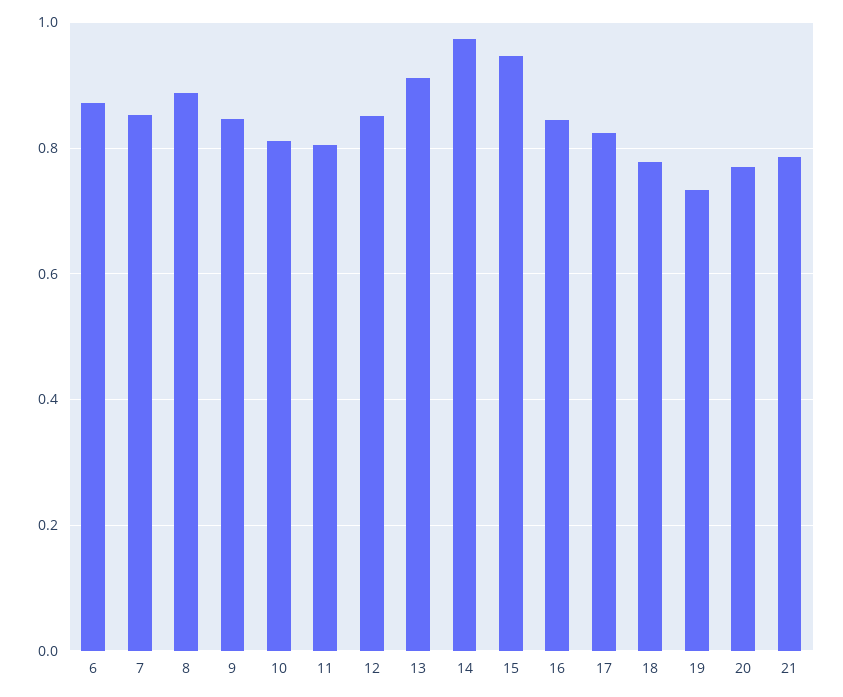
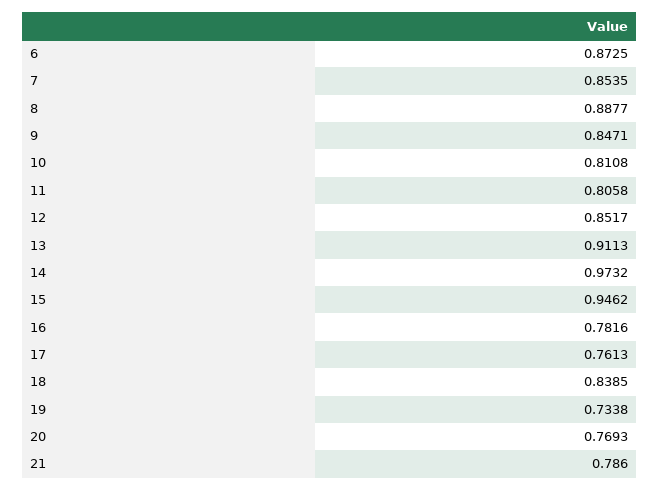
16: 0.84 -> 0.7816
17: 0.82 -> 0.7613
18: 0.78 -> 0.8385

